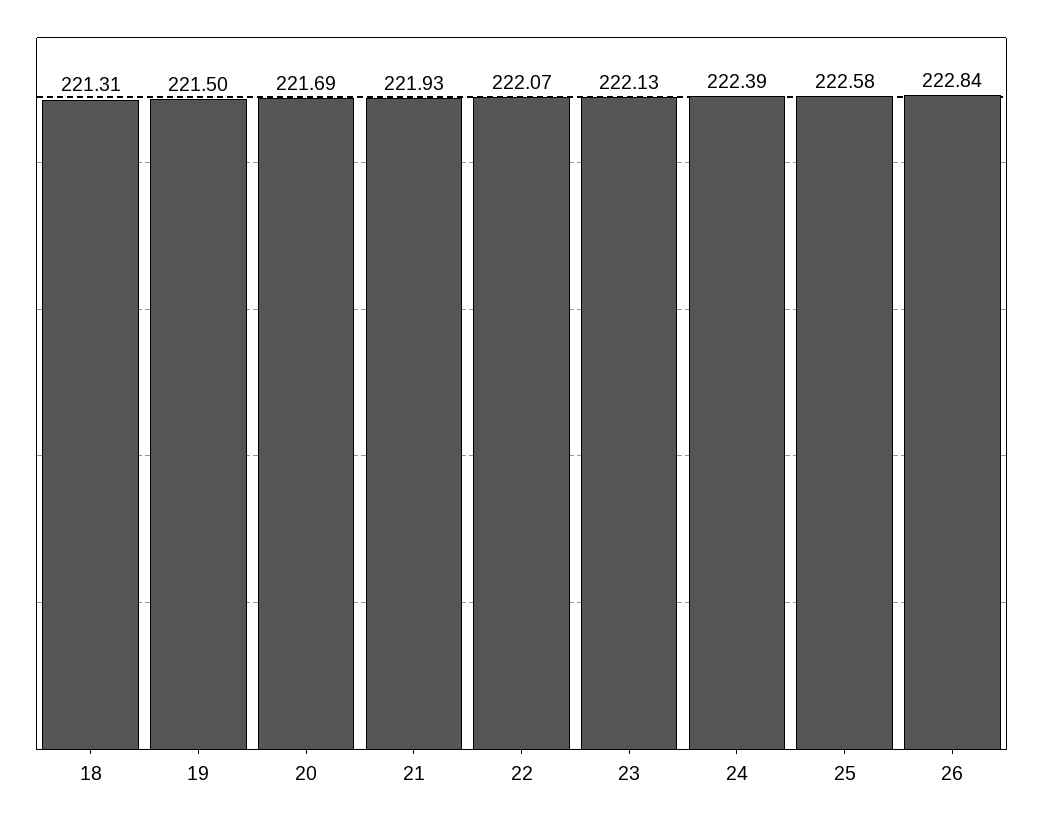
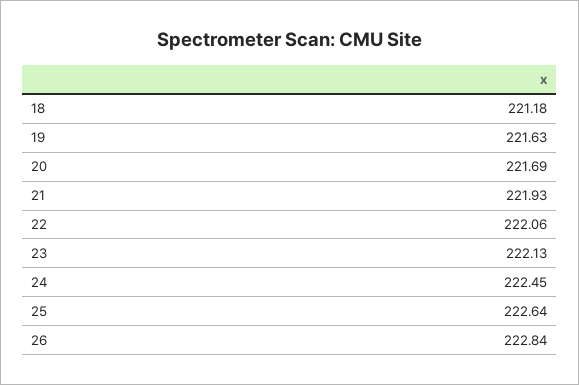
18: 221.31 -> 221.18
19: 221.5 -> 221.63
22: 222.07 -> 222.06
24: 222.39 -> 222.45
25: 222.58 -> 222.64

